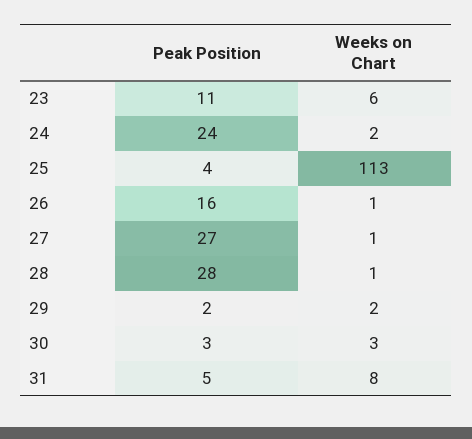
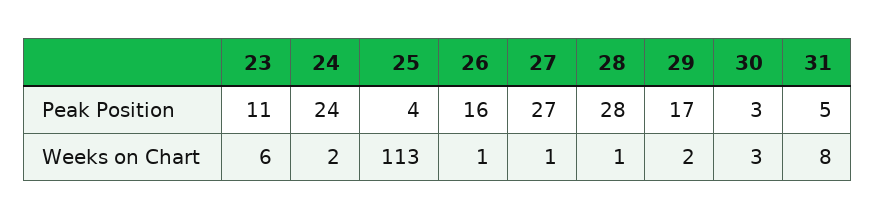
Peak Position, 29: 2 -> 17

